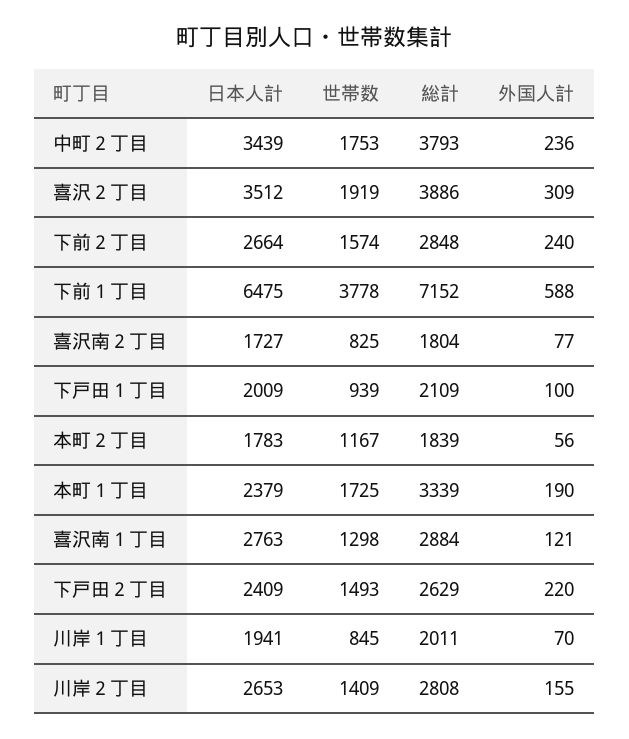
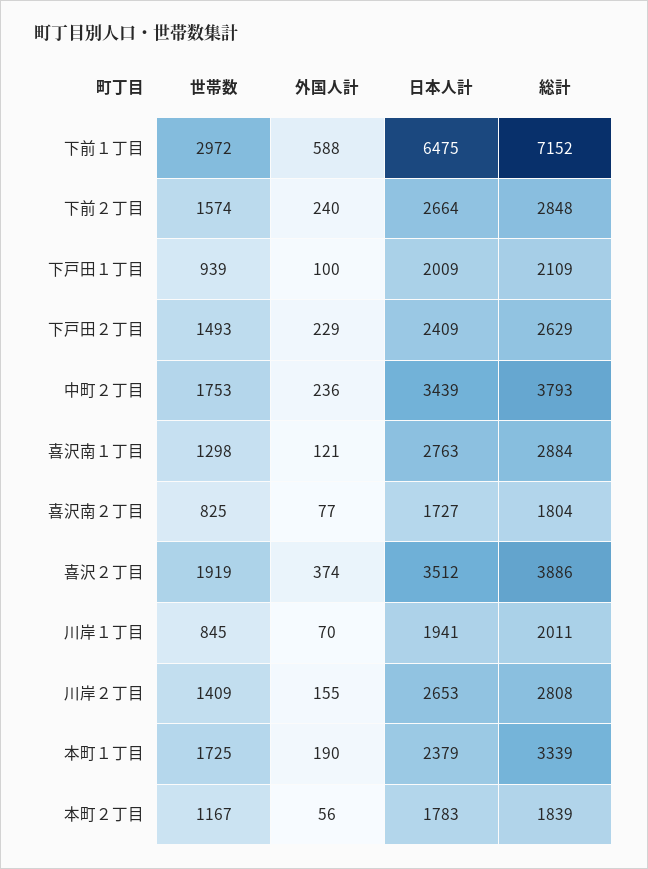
外国人計, 喜沢２丁目: 309 -> 374
世帯数, 下前１丁目: 3778 -> 2972
外国人計, 下戸田２丁目: 220 -> 229

